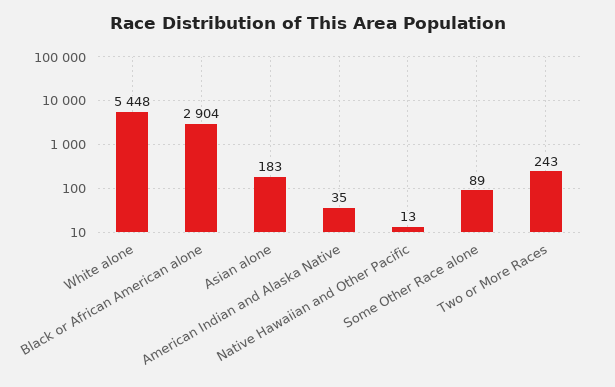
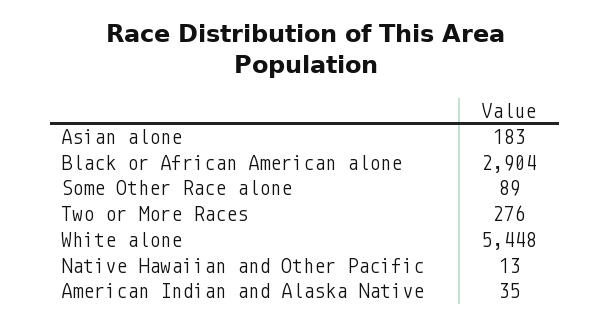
Two or More Races: 243 -> 276

